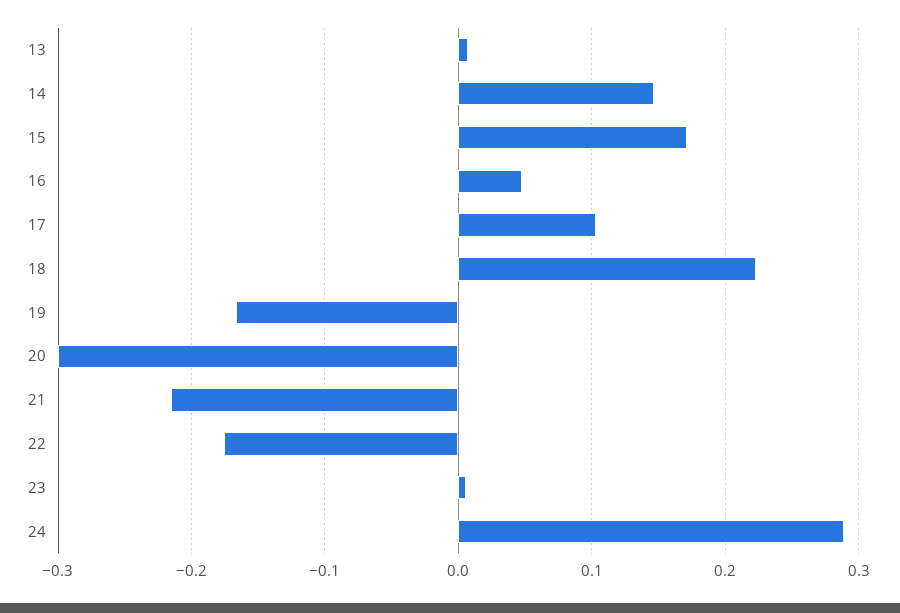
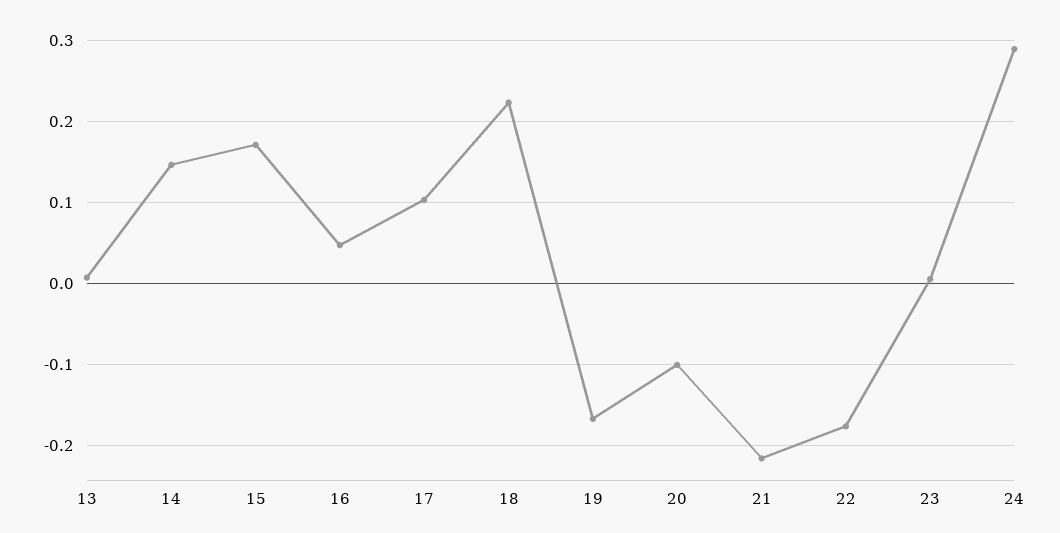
20: -0.3 -> -0.1

